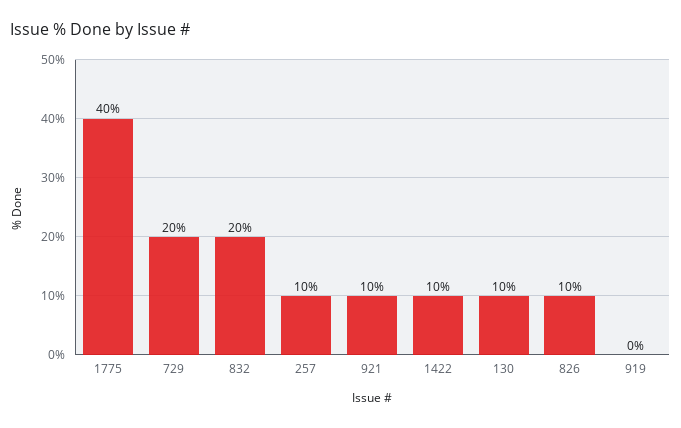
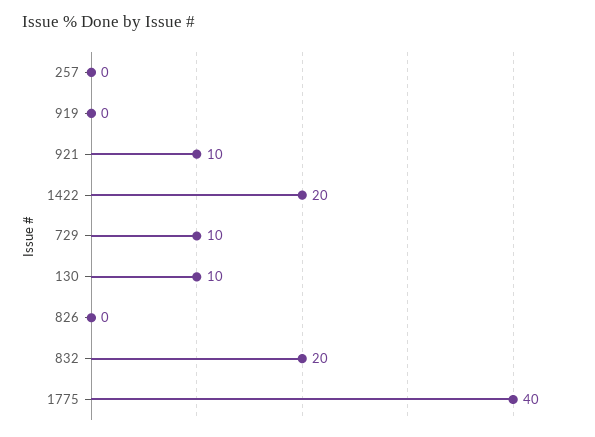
729: 20 -> 10
257: 10 -> 0
1422: 10 -> 20
826: 10 -> 0

